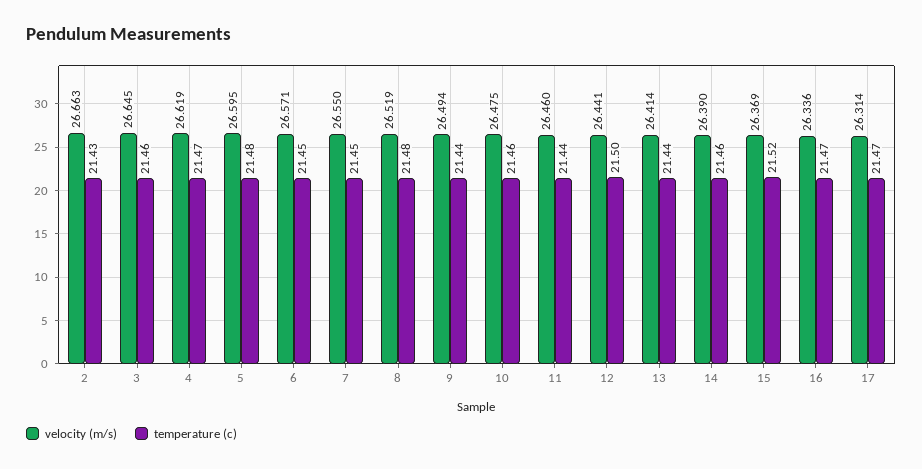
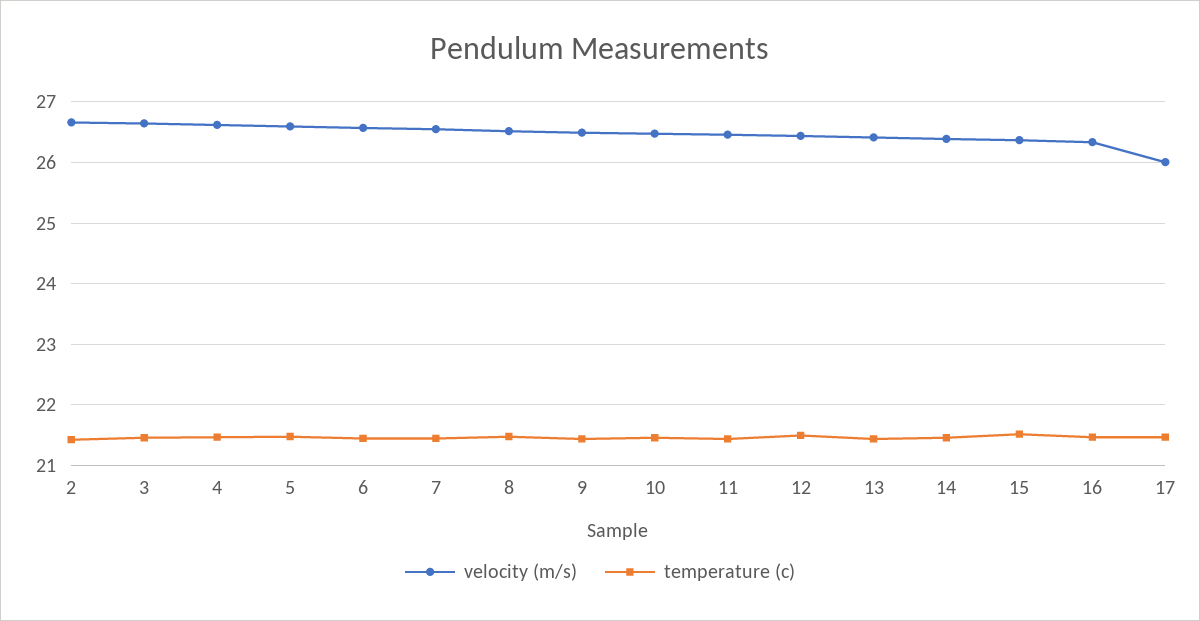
velocity (m/s), 17: 26.314 -> 26

